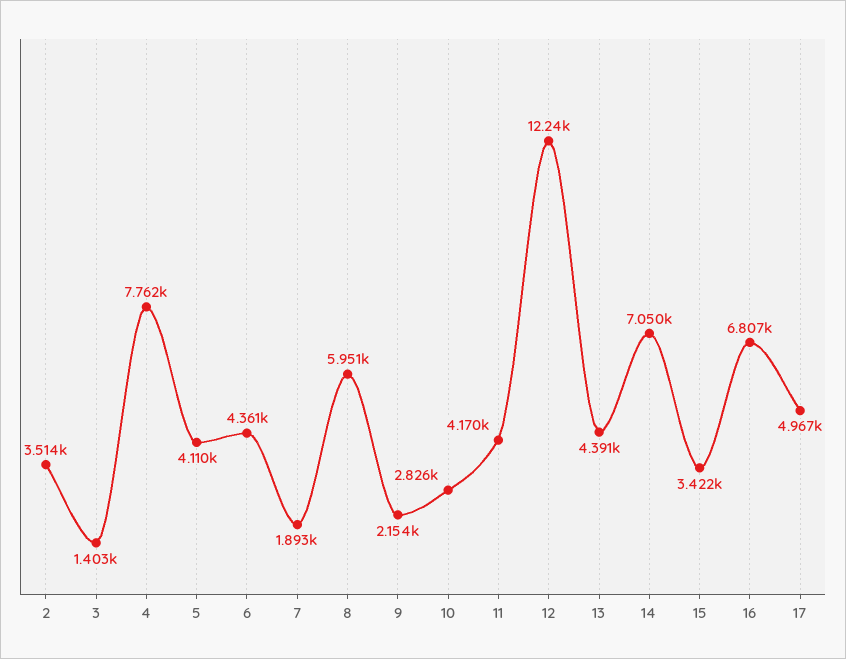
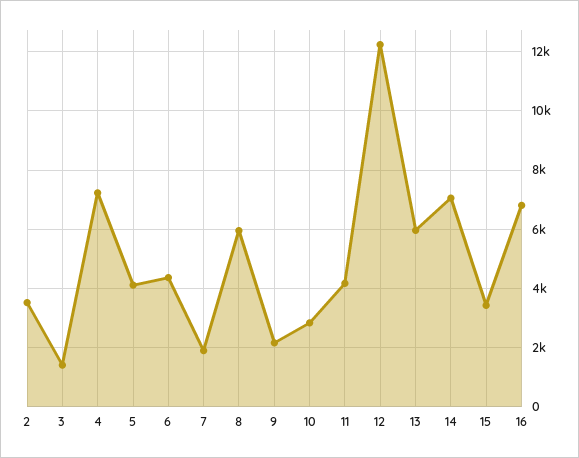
4: 7762 -> 7250
13: 4391 -> 6000
17: 4967 -> none

